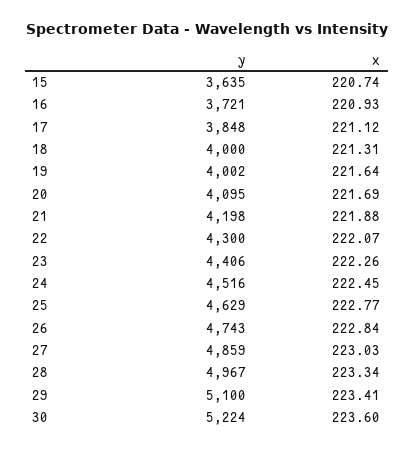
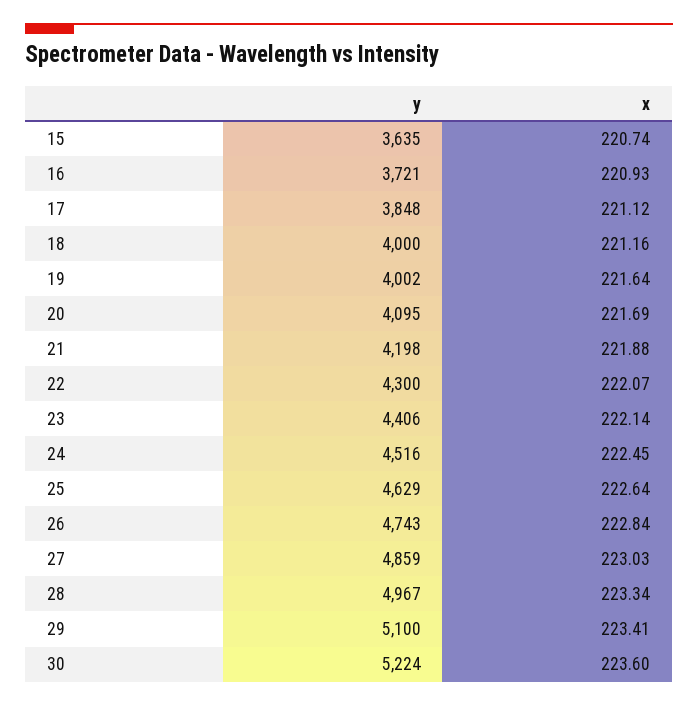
x, 18: 221.31 -> 221.16
x, 23: 222.26 -> 222.14
x, 25: 222.77 -> 222.64

